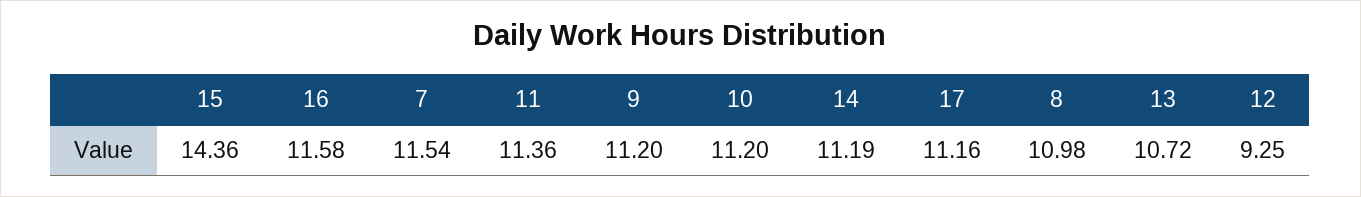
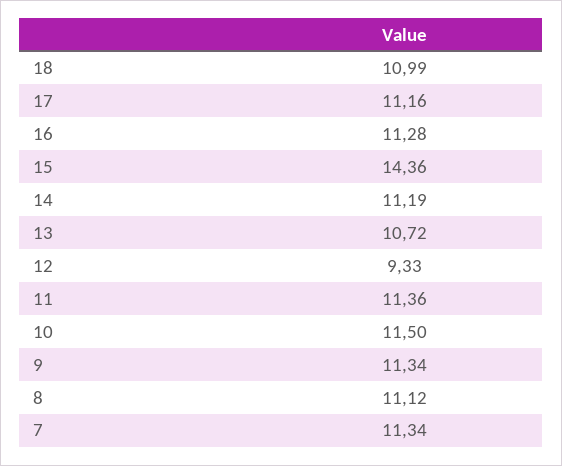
16: 11.58 -> 11.28
7: 11.54 -> 11.34
9: 11.2 -> 11.34
10: 11.2 -> 11.5
8: 10.98 -> 11.12
12: 9.25 -> 9.33
18: none -> 10.99

